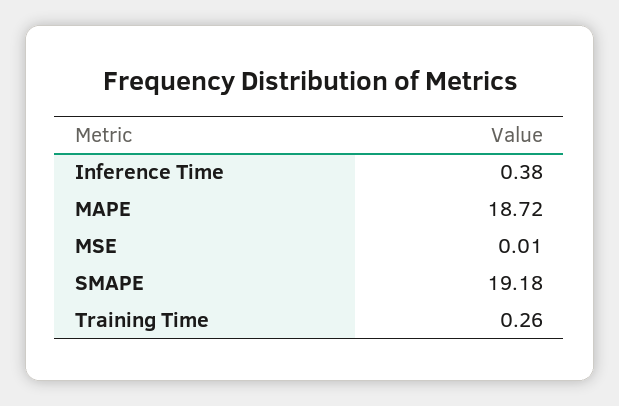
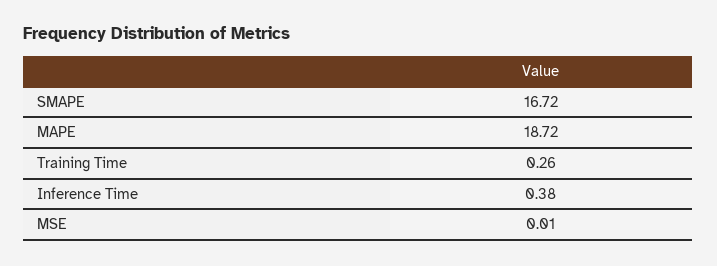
SMAPE: 19.18 -> 16.72

